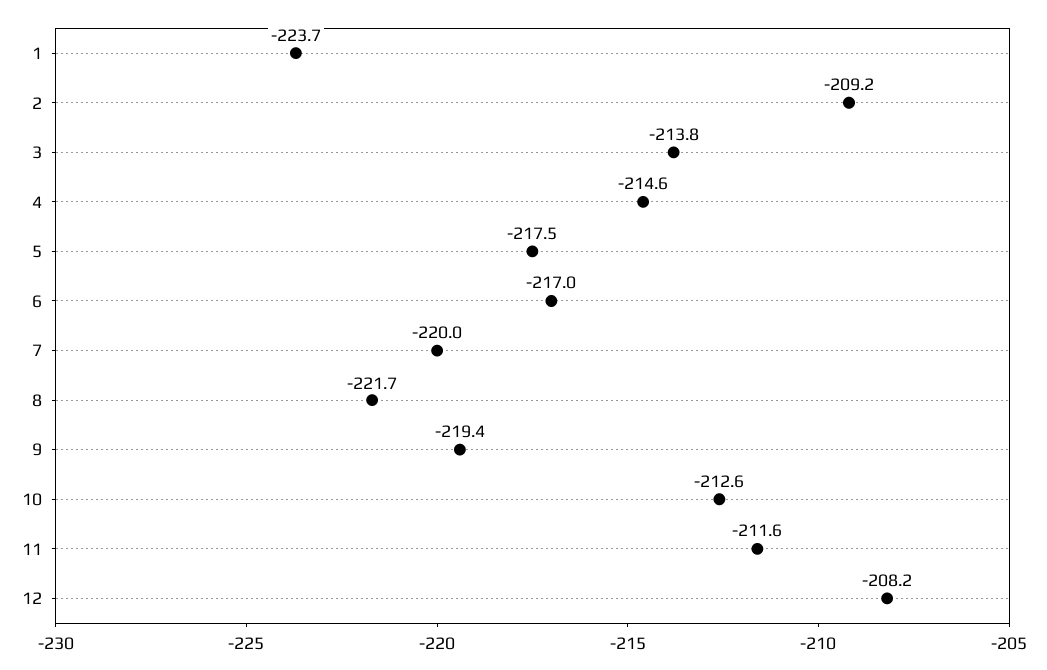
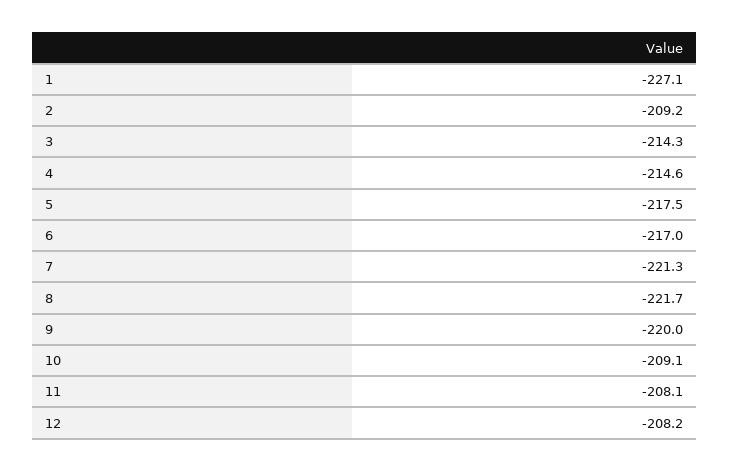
1: -223.7 -> -227.1
3: -213.8 -> -214.3
7: -220 -> -221.3
9: -219.4 -> -220
10: -212.6 -> -209.1
11: -211.6 -> -208.1

